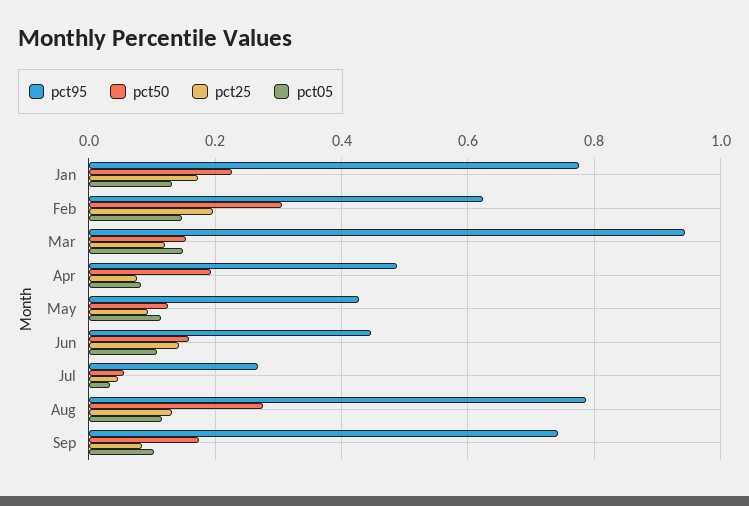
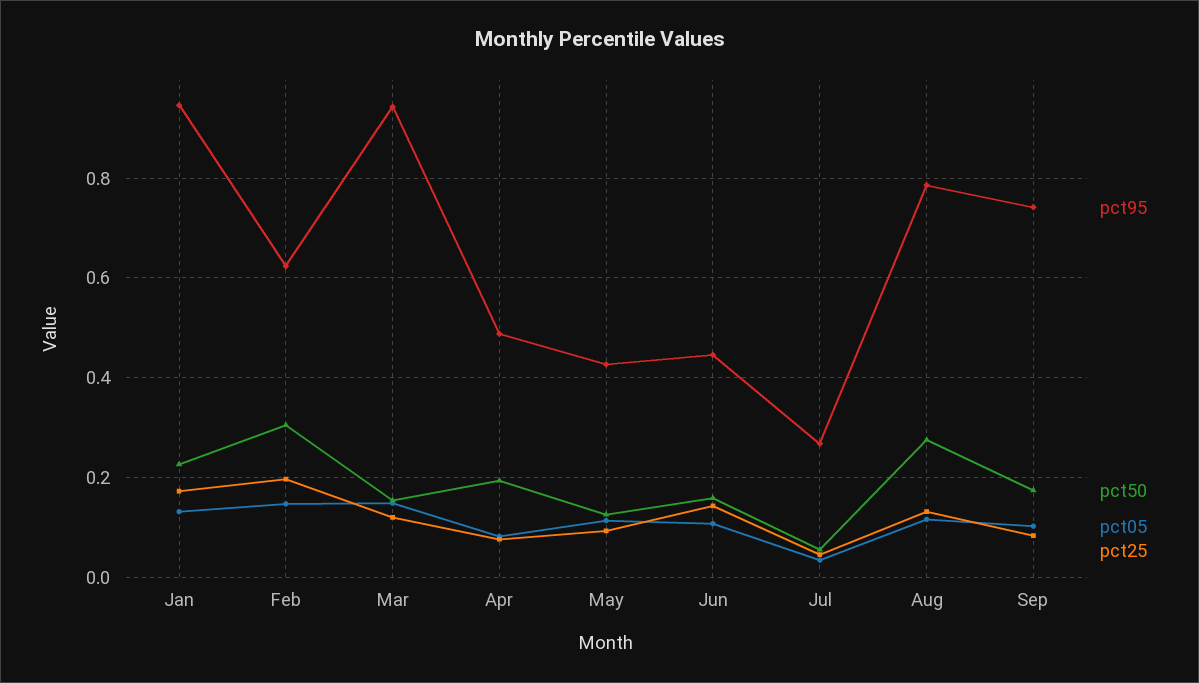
pct95, Jan: 0.78 -> 0.94

